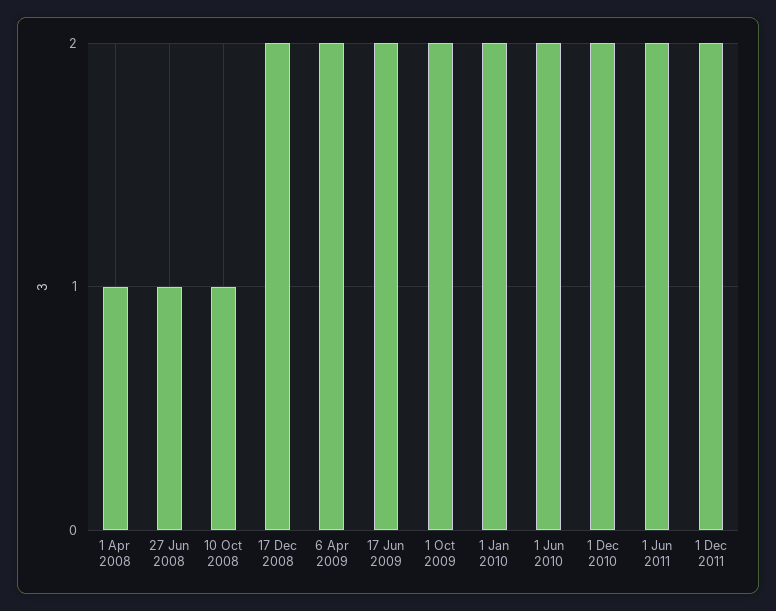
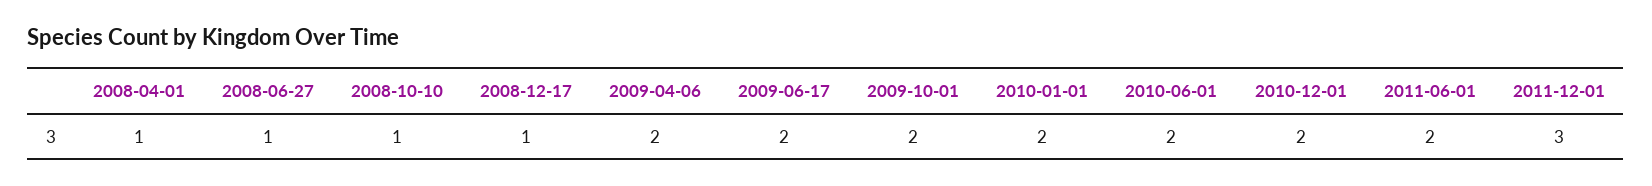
17 Dec 2008: 2 -> 1
1 Dec 2011: 2 -> 3

